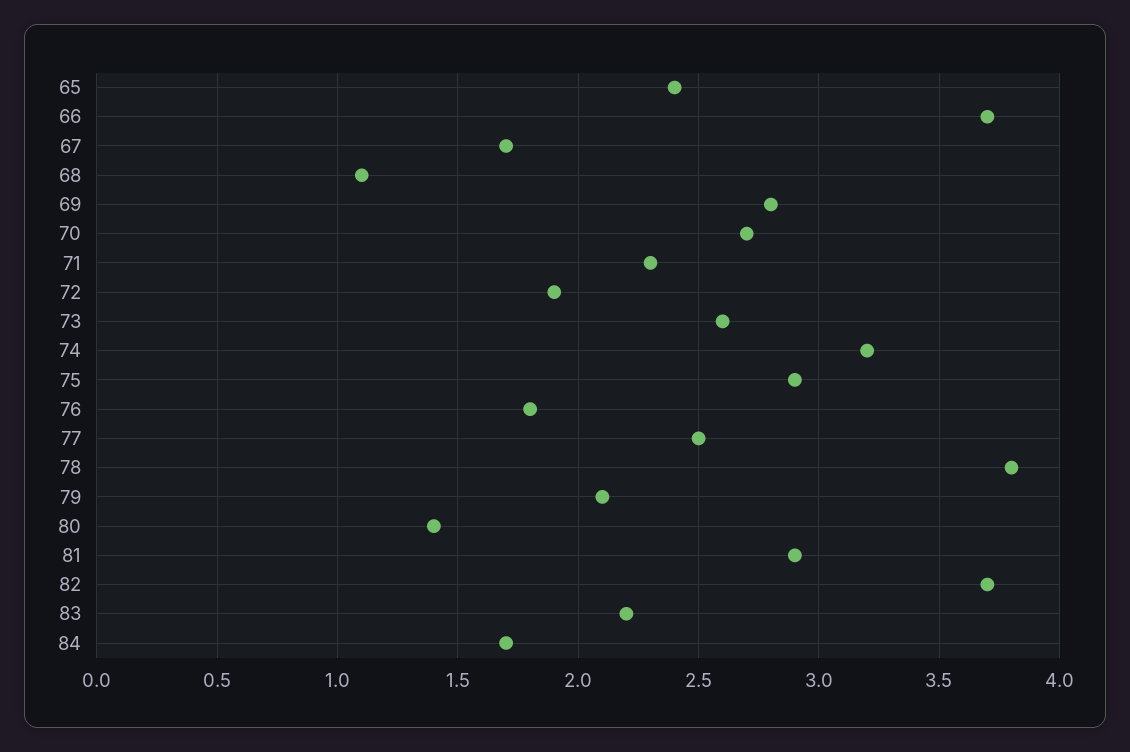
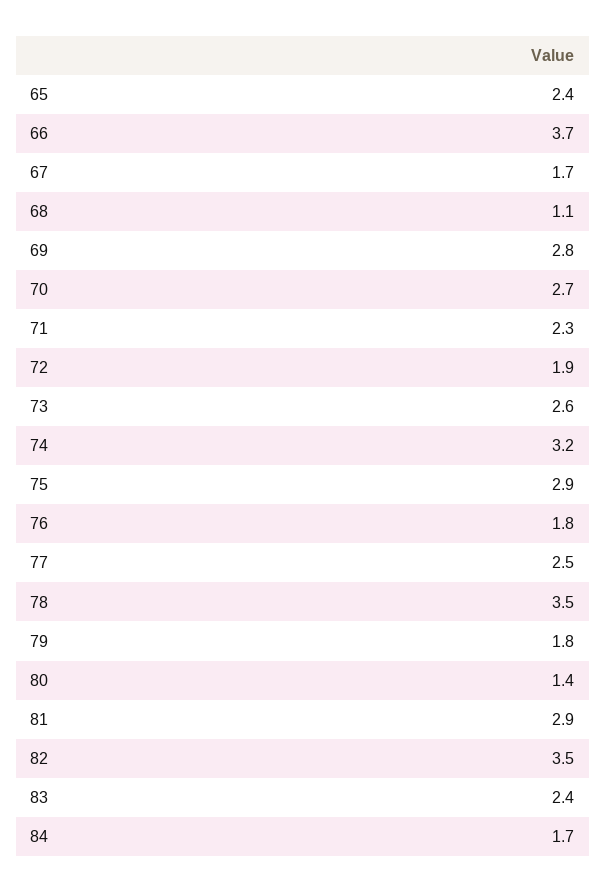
78: 3.8 -> 3.5
79: 2.1 -> 1.8
82: 3.7 -> 3.5
83: 2.2 -> 2.4

